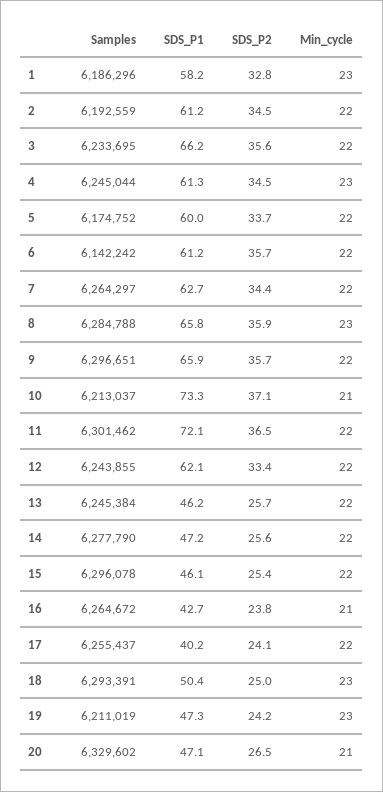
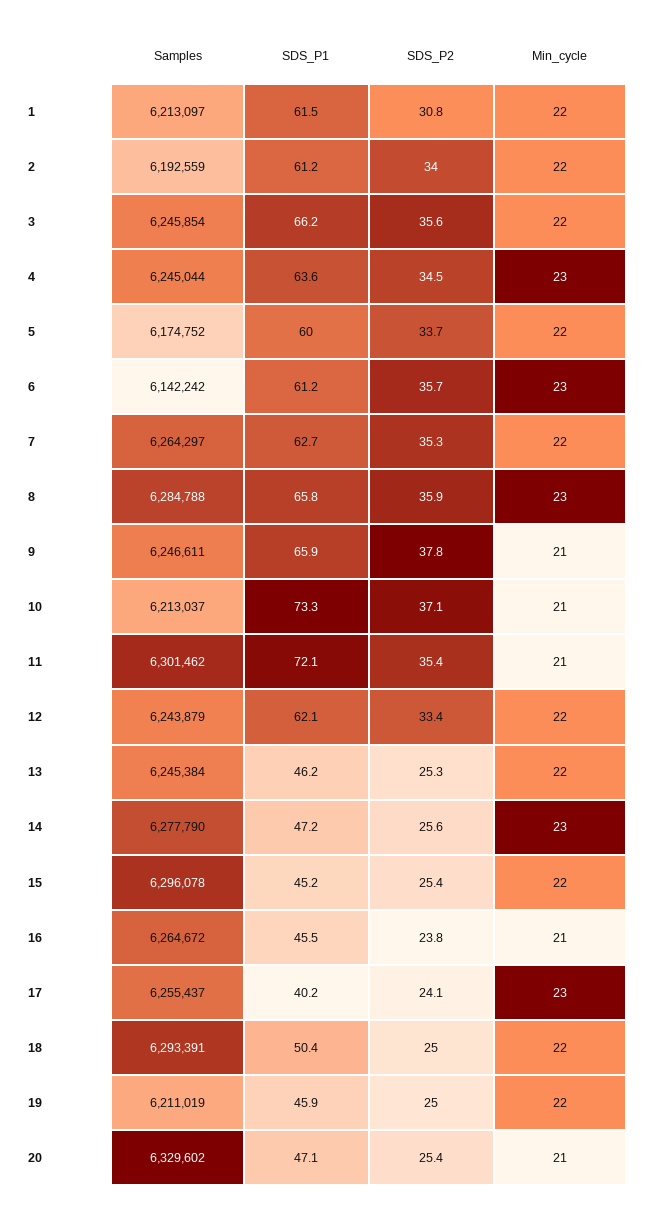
Samples, 1: 6186296 -> 6213097
SDS_P1, 1: 58.2 -> 61.5
SDS_P2, 1: 32.8 -> 30.8
Min_cycle, 1: 23 -> 22
SDS_P2, 2: 34.5 -> 34
Samples, 3: 6233695 -> 6245854
SDS_P1, 4: 61.3 -> 63.6
Min_cycle, 6: 22 -> 23
SDS_P2, 7: 34.4 -> 35.3
Samples, 9: 6296651 -> 6246611
SDS_P2, 9: 35.7 -> 37.8
Min_cycle, 9: 22 -> 21
SDS_P2, 11: 36.5 -> 35.4
Min_cycle, 11: 22 -> 21
Samples, 12: 6243855 -> 6243879
SDS_P2, 13: 25.7 -> 25.3
Min_cycle, 14: 22 -> 23
SDS_P1, 15: 46.1 -> 45.2
SDS_P1, 16: 42.7 -> 45.5
Min_cycle, 17: 22 -> 23
Min_cycle, 18: 23 -> 22
SDS_P1, 19: 47.3 -> 45.9
SDS_P2, 19: 24.2 -> 25
Min_cycle, 19: 23 -> 22
SDS_P2, 20: 26.5 -> 25.4

